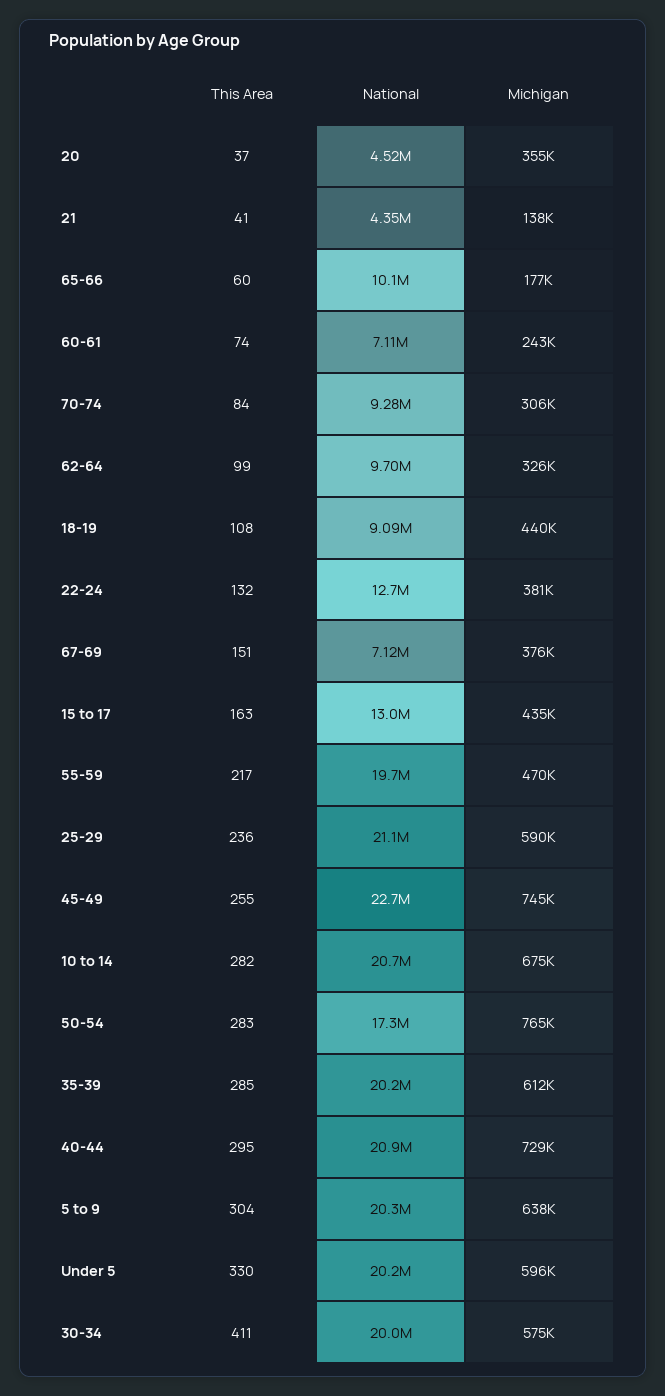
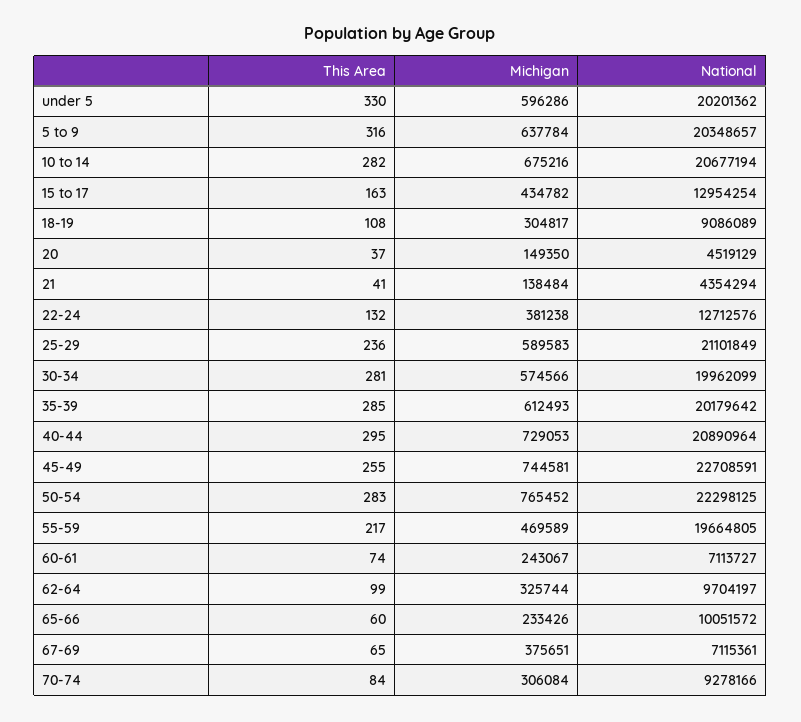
Michigan, 20: 355000 -> 149350
Michigan, 65-66: 177000 -> 233426
Michigan, 18-19: 440000 -> 304817
This Area, 67-69: 151 -> 65
National, 50-54: 17300000 -> 22298125
This Area, 5 to 9: 304 -> 316
This Area, 30-34: 411 -> 281

